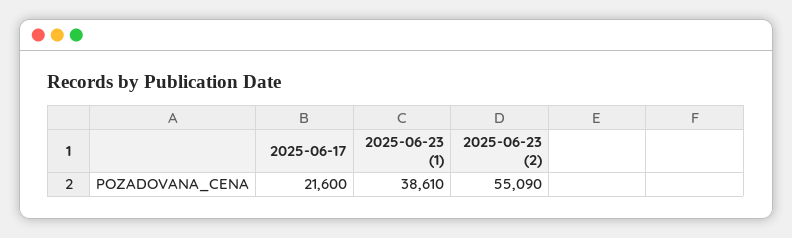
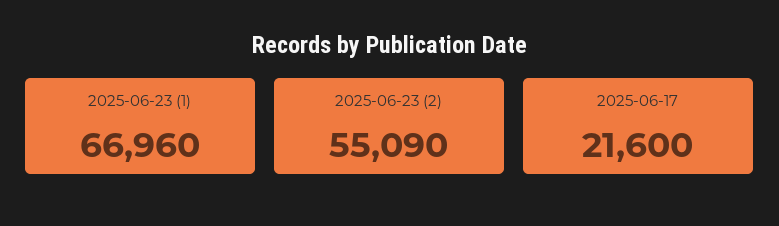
2025-06-23 (1): 38610 -> 66960

